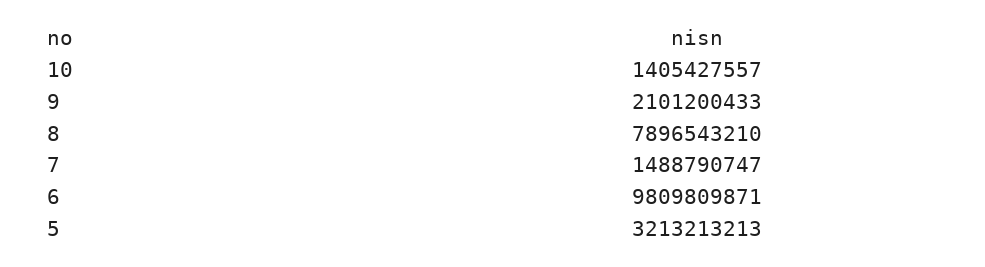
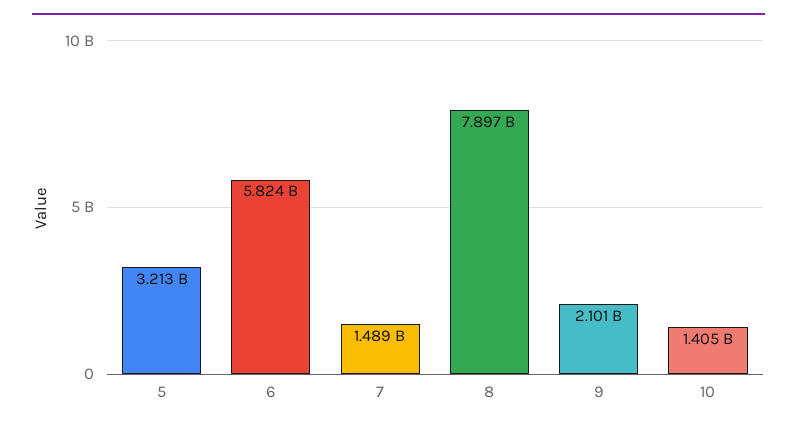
6: 9809809871 -> 5824000000

